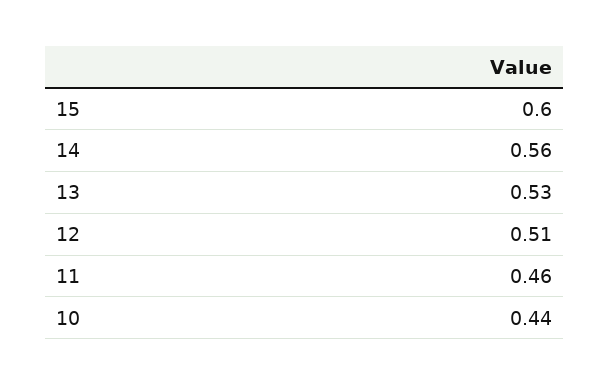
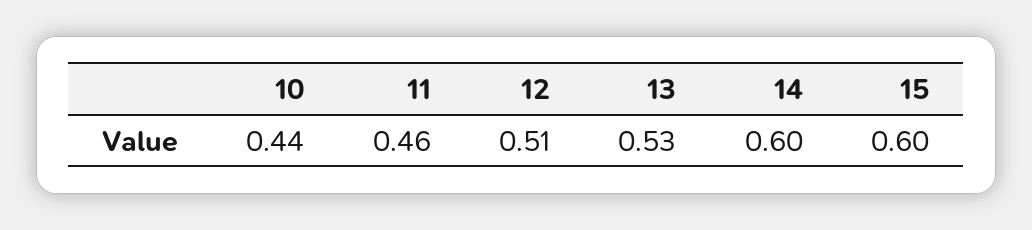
14: 0.56 -> 0.6

